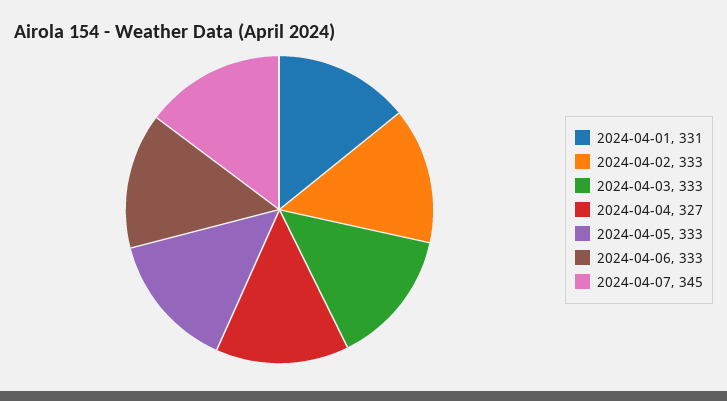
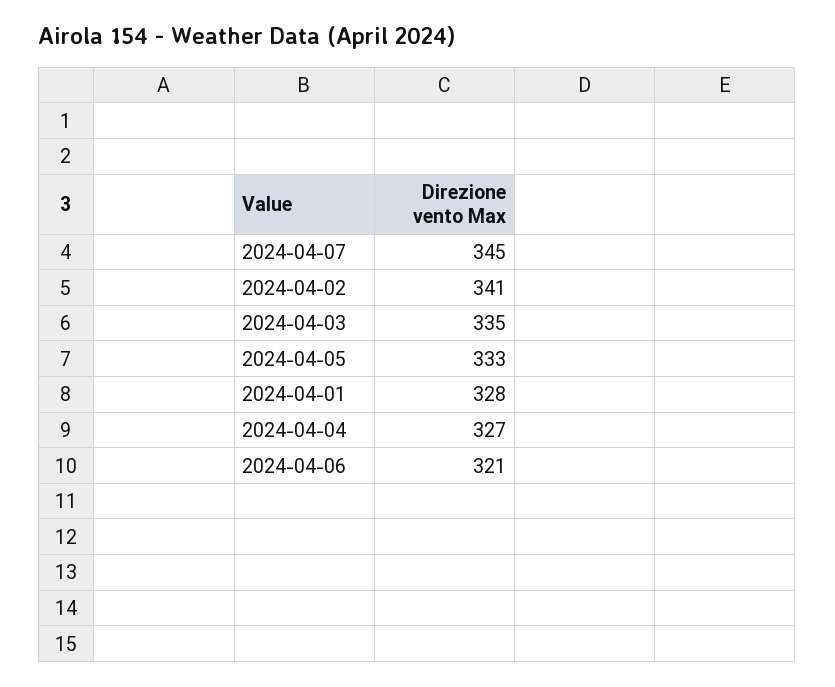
2024-04-01: 331 -> 328
2024-04-02: 333 -> 341
2024-04-03: 333 -> 335
2024-04-06: 333 -> 321

